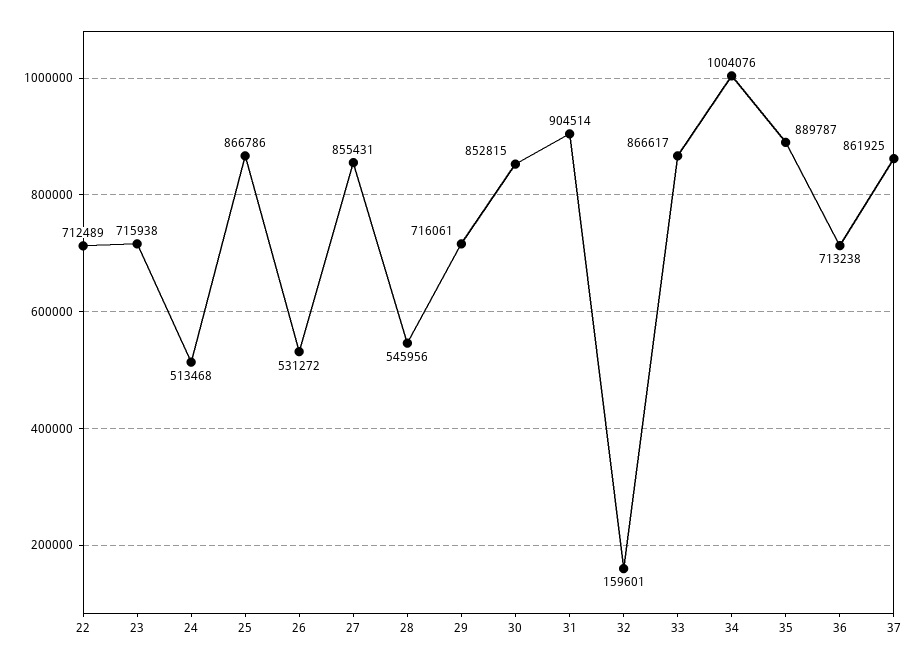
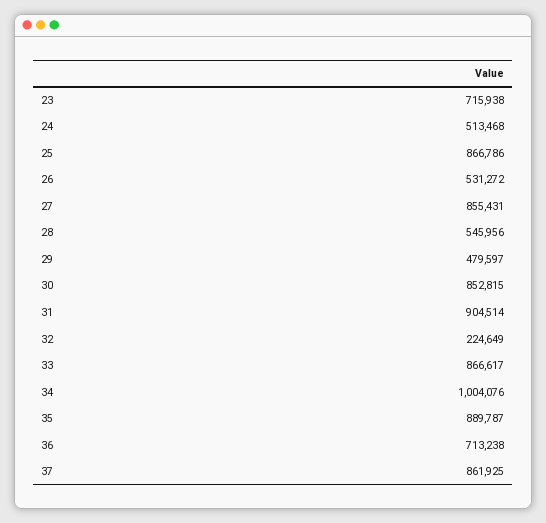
22: 712489 -> none
29: 716061 -> 479597
32: 159601 -> 224649

